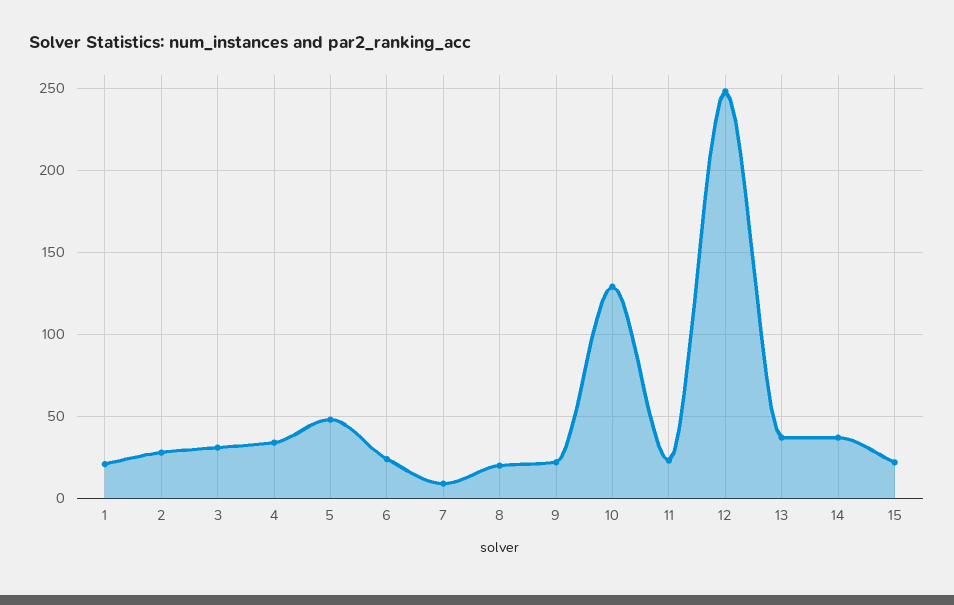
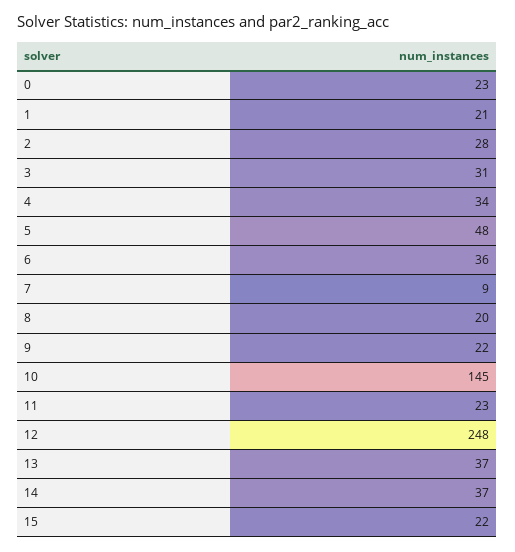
6: 25 -> 36
10: 130 -> 145
0: none -> 23

